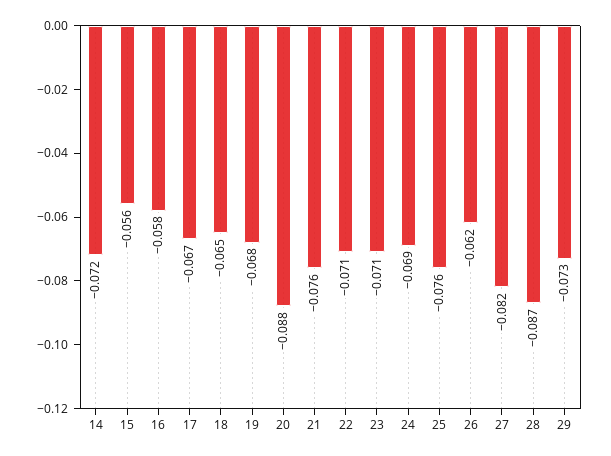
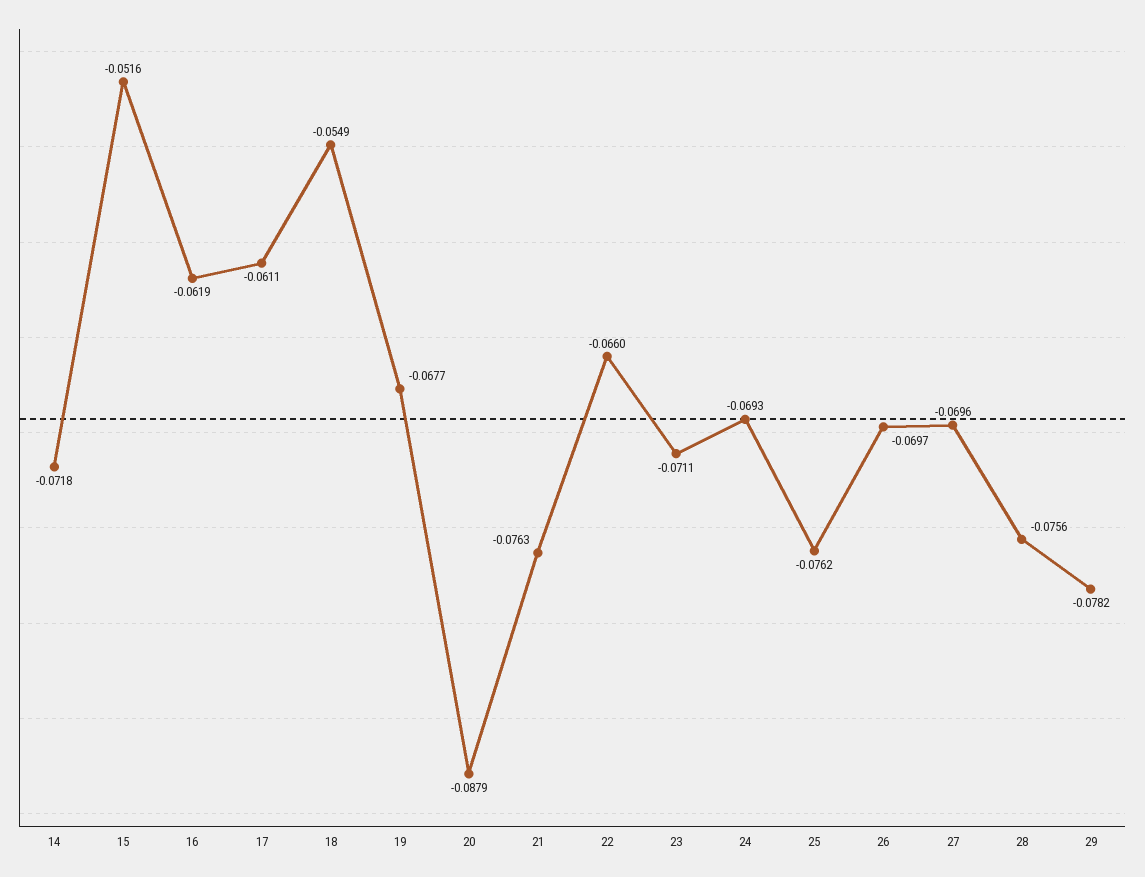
15: -0.056 -> -0.0516
16: -0.058 -> -0.0619
17: -0.067 -> -0.0611
18: -0.065 -> -0.0549
22: -0.071 -> -0.066
26: -0.062 -> -0.0697
27: -0.082 -> -0.0696
28: -0.087 -> -0.0756
29: -0.073 -> -0.0782

